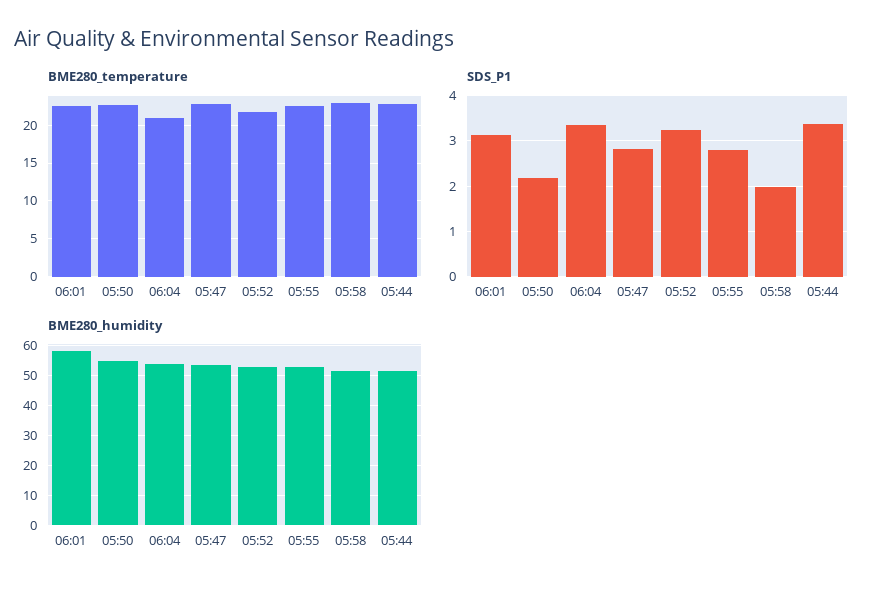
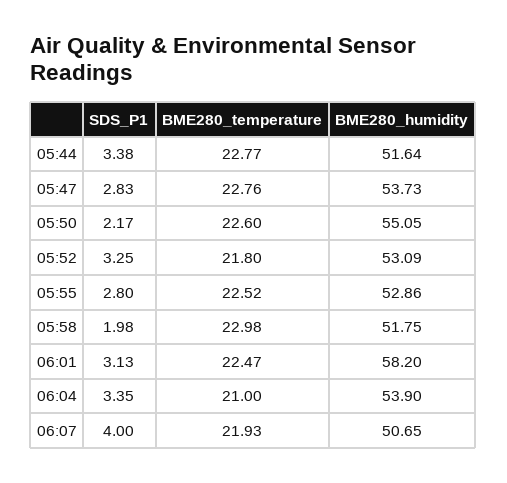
SDS_P1, 06:07: none -> 4
BME280_temperature, 06:07: none -> 21.93
BME280_humidity, 06:07: none -> 50.65

